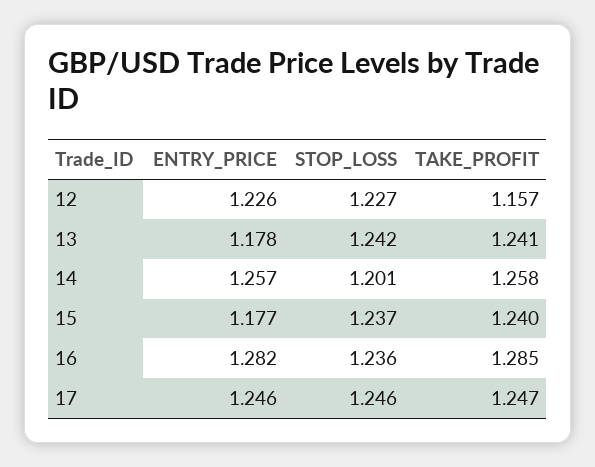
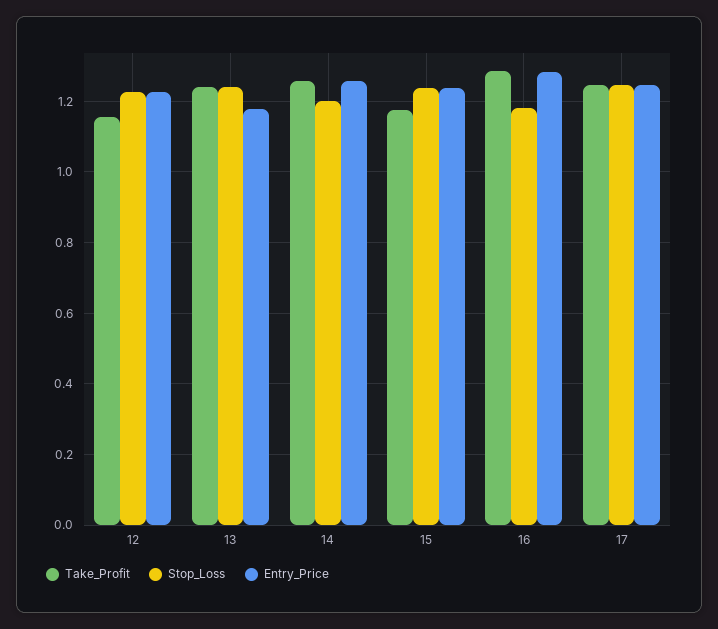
ENTRY_PRICE, 15: 1.177 -> 1.24
TAKE_PROFIT, 15: 1.24 -> 1.18
STOP_LOSS, 16: 1.236 -> 1.18

